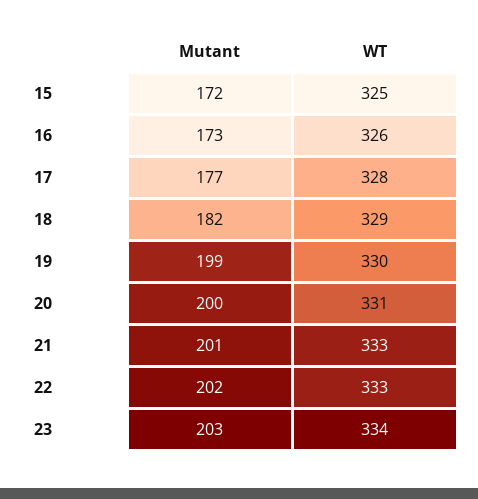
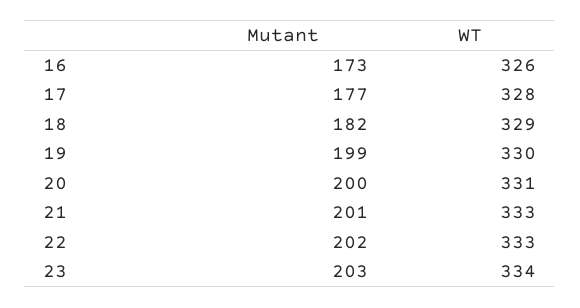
Mutant, 15: 172 -> none
WT, 15: 325 -> none

